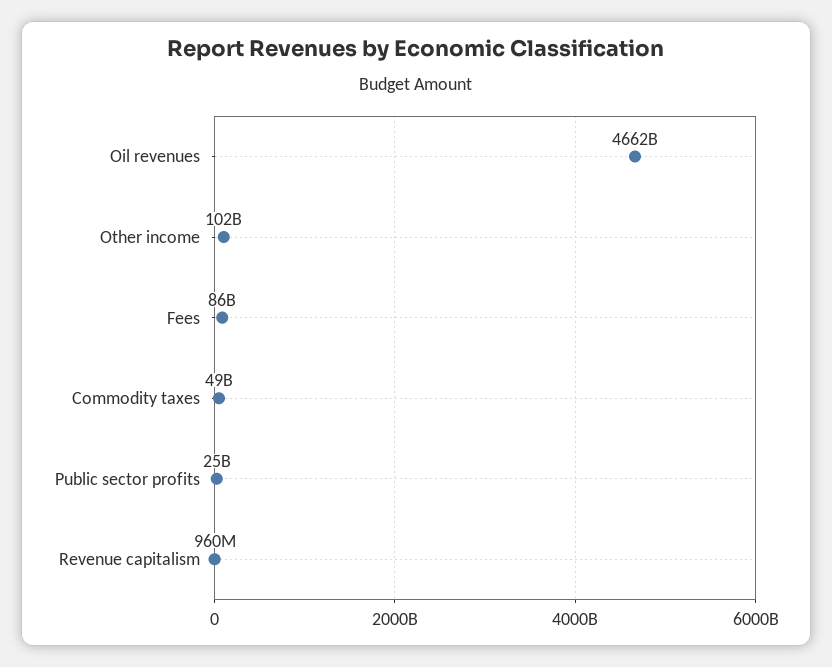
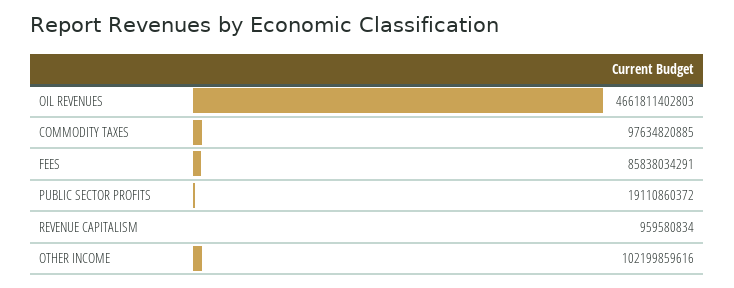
Commodity taxes: 49000000000 -> 97634820885
Public sector profits: 25000000000 -> 19110860372

